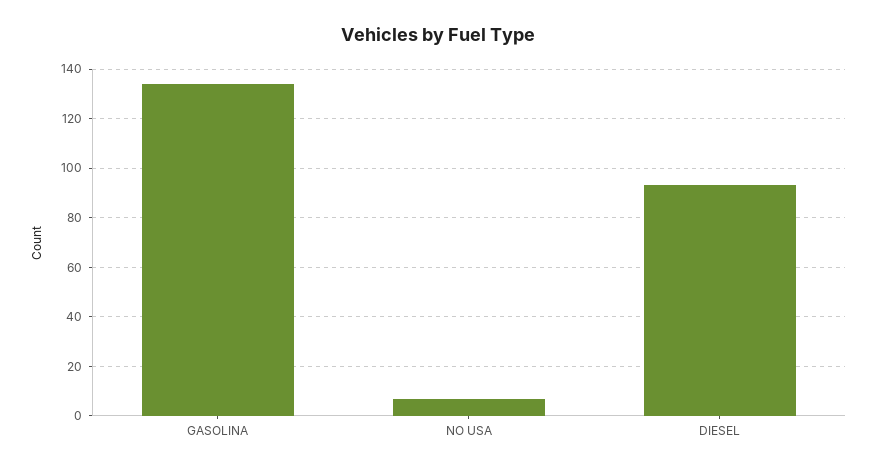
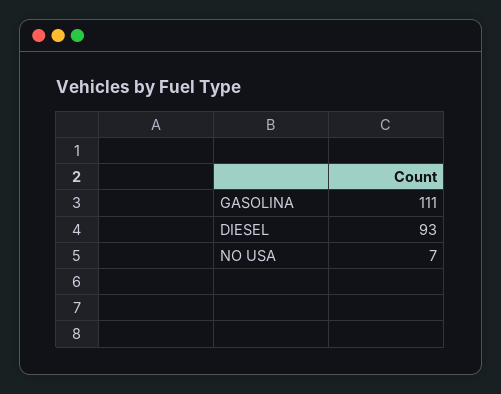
GASOLINA: 135 -> 111

